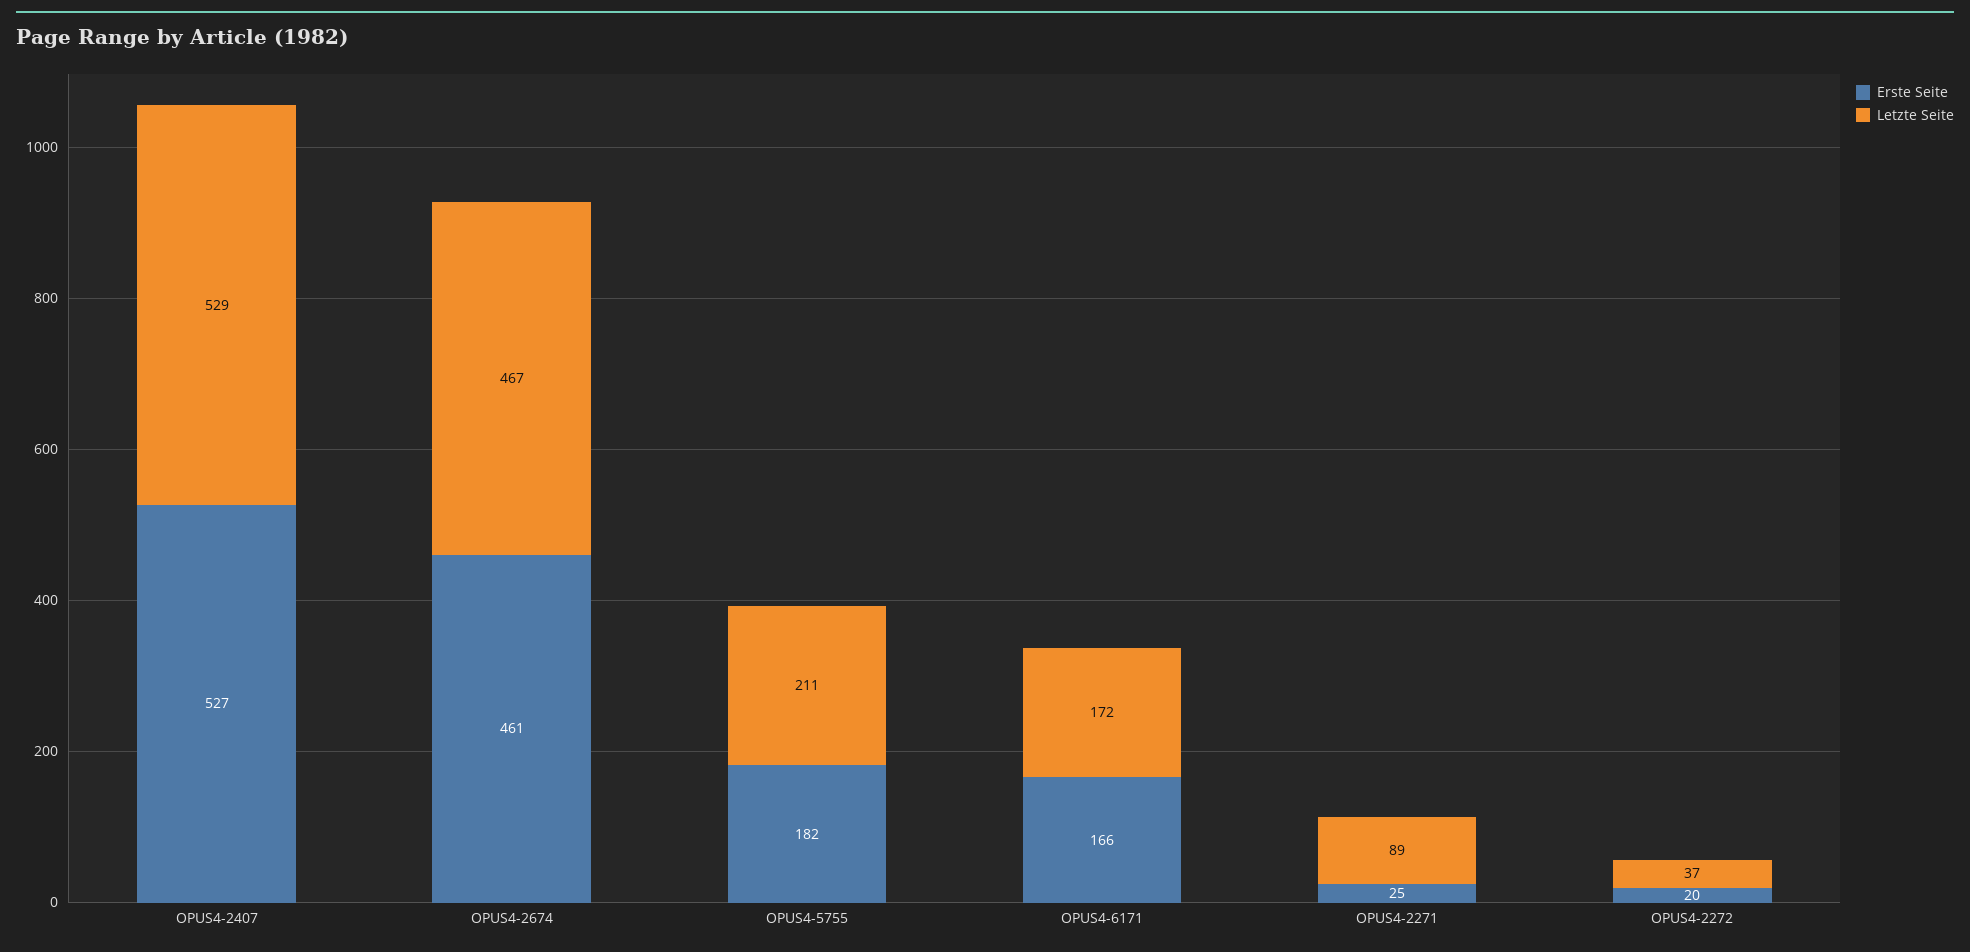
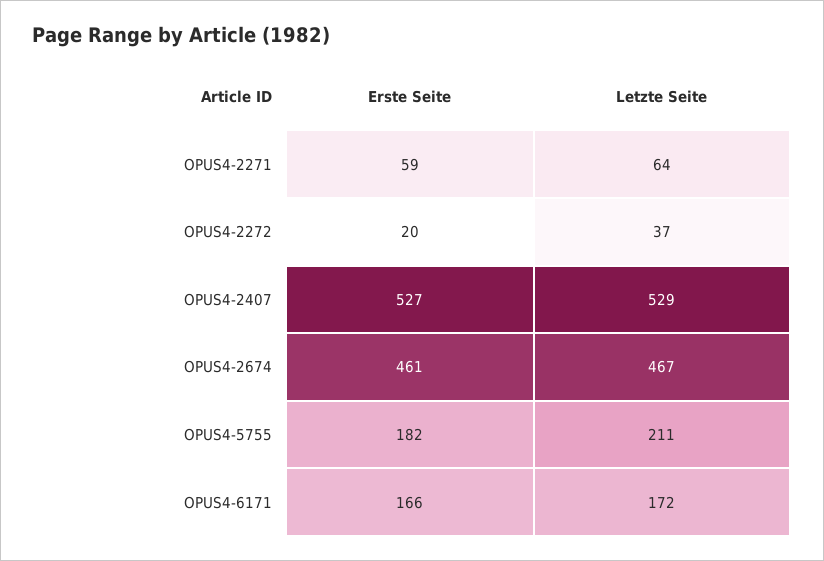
Erste Seite, OPUS4-2271: 25 -> 59
Letzte Seite, OPUS4-2271: 89 -> 64

